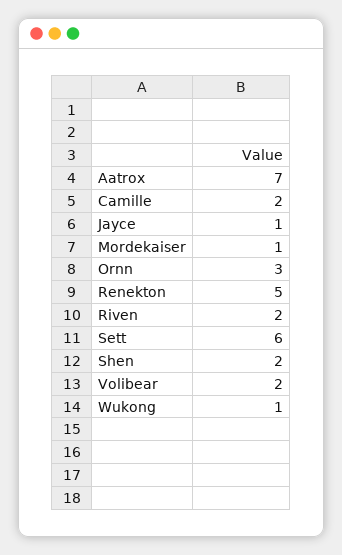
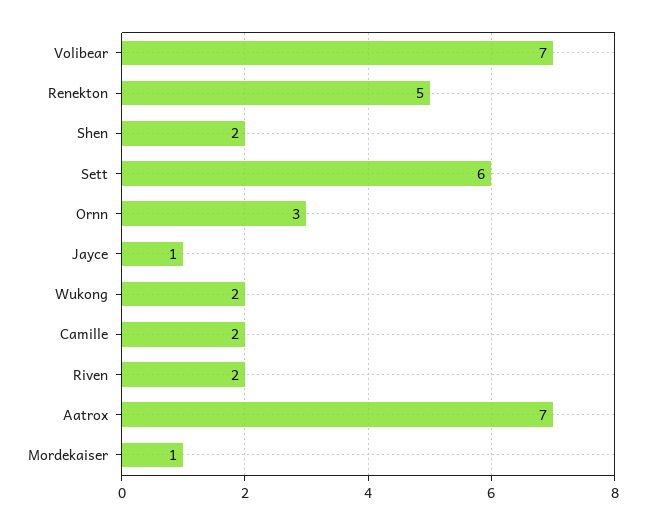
Volibear: 2 -> 7
Wukong: 1 -> 2

